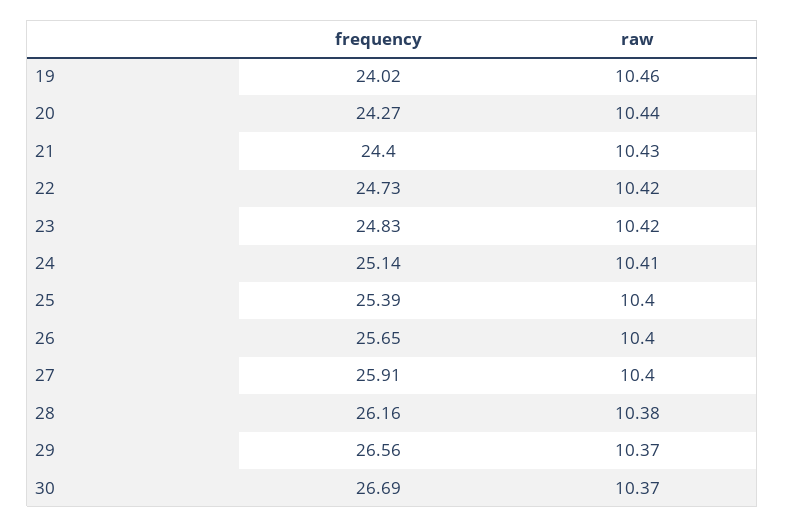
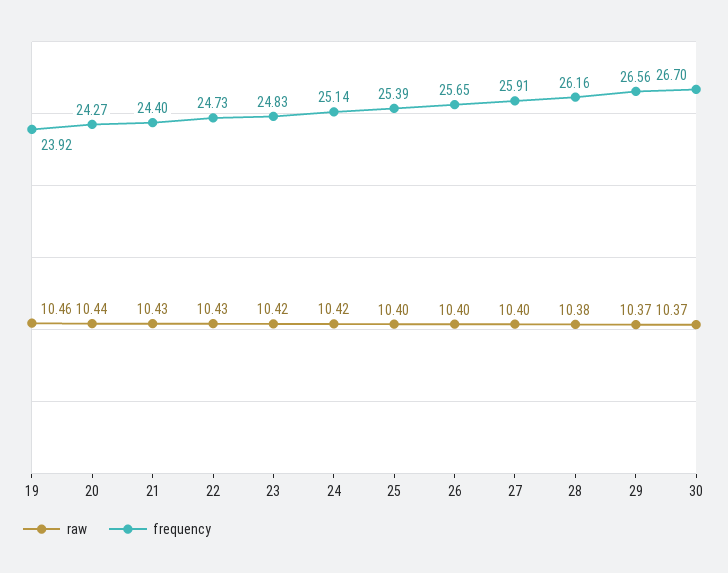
frequency, 19: 24.02 -> 23.92
raw, 22: 10.42 -> 10.43
raw, 24: 10.41 -> 10.42
frequency, 30: 26.69 -> 26.7

